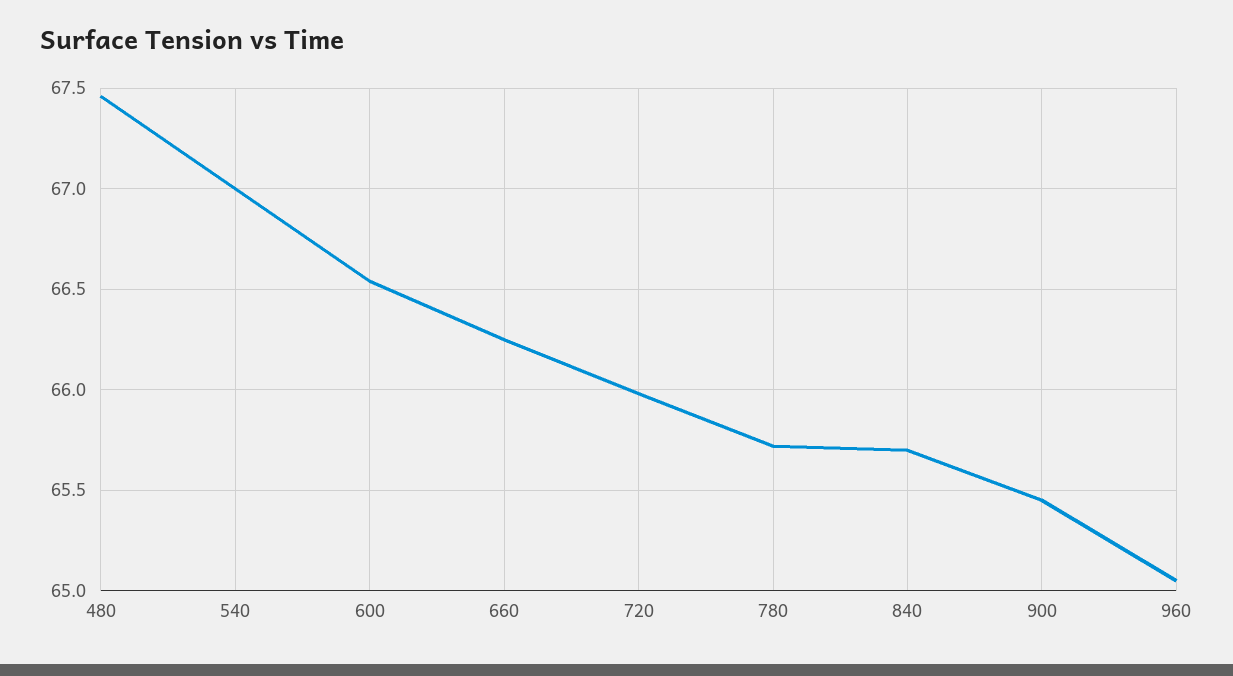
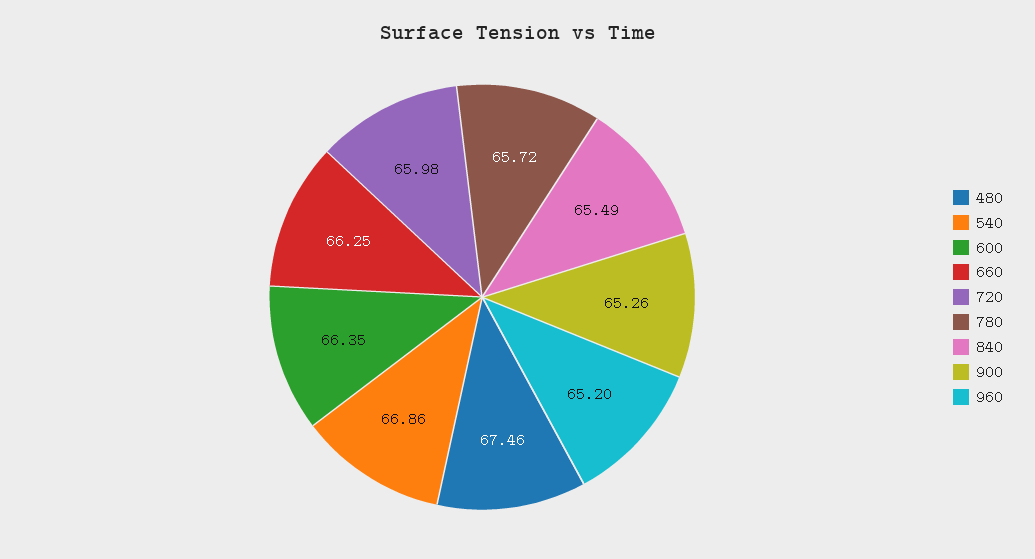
540: 67 -> 66.86
600: 66.55 -> 66.35
840: 65.7 -> 65.49
900: 65.45 -> 65.26
960: 65.05 -> 65.2

